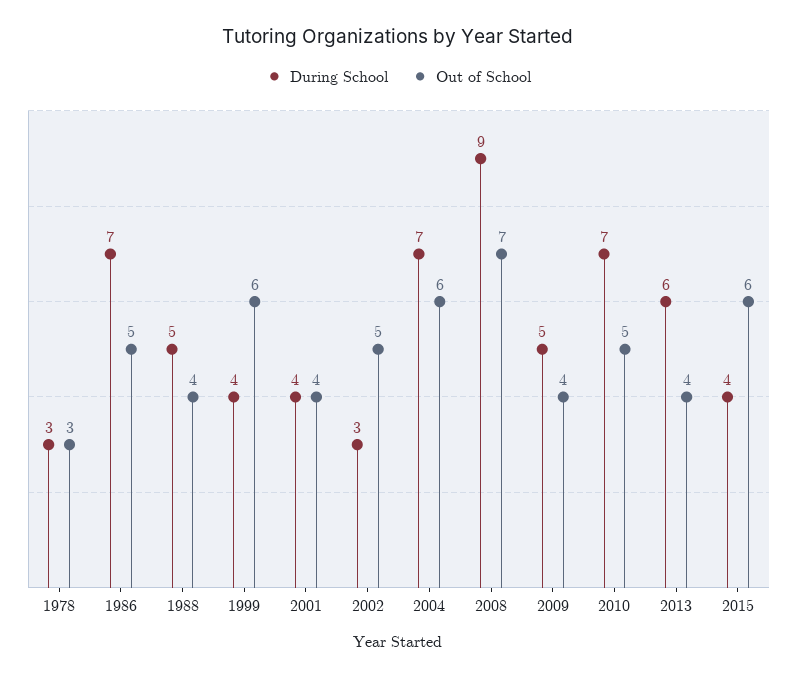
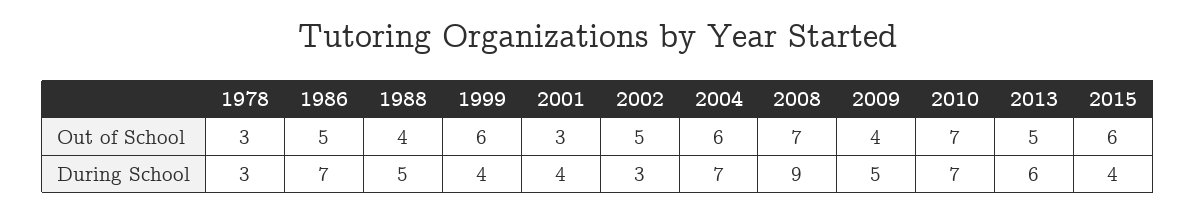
Out of School, 2001: 4 -> 3
Out of School, 2010: 5 -> 7
Out of School, 2013: 4 -> 5

